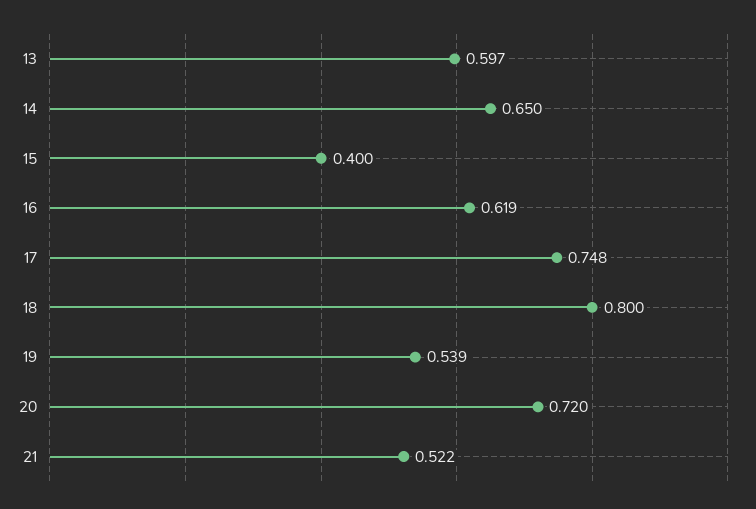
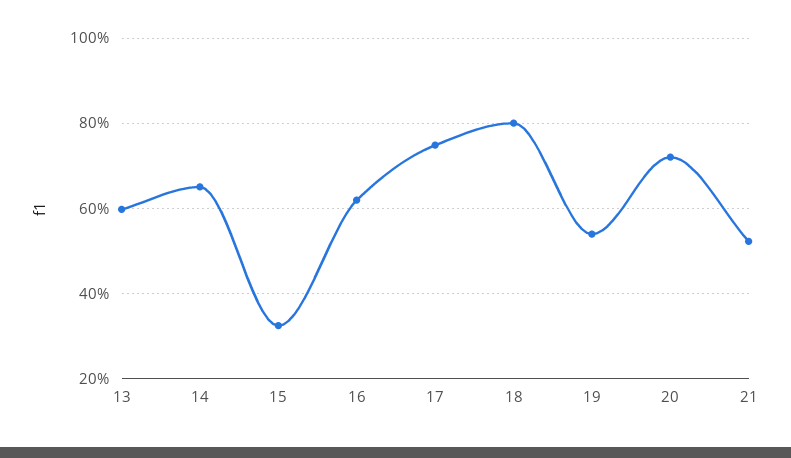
15: 0.4 -> 0.32

